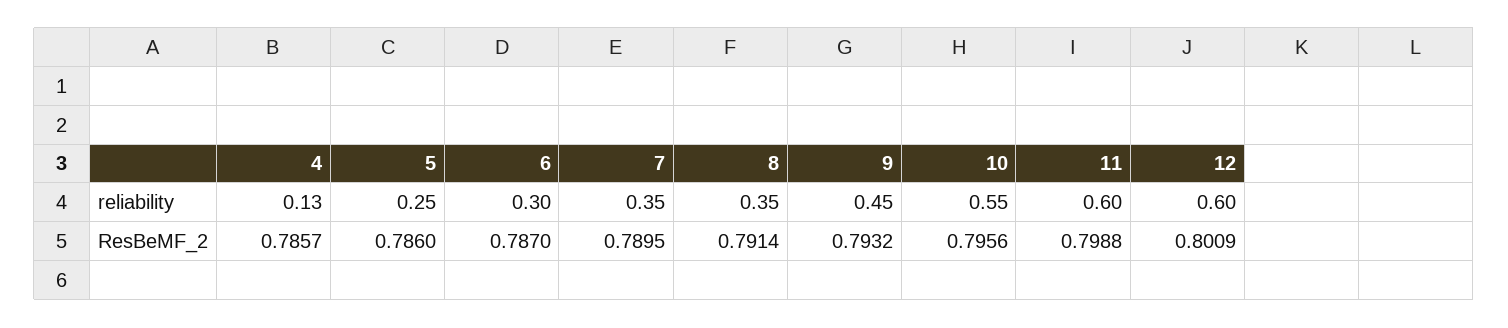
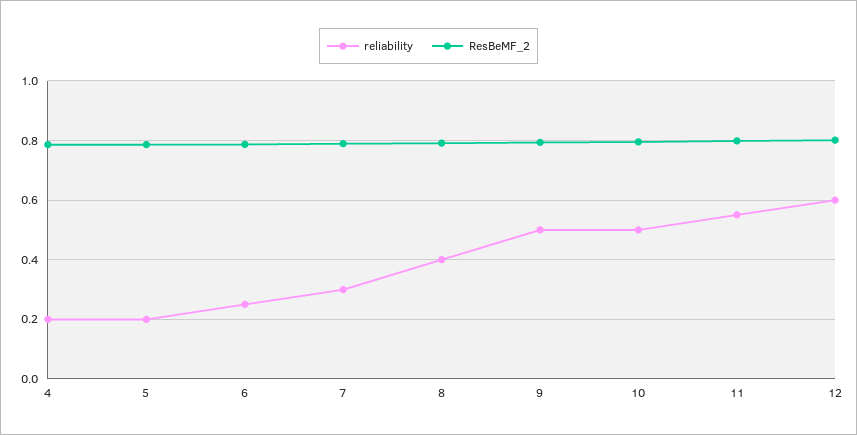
reliability, 4: 0.13 -> 0.2
reliability, 5: 0.25 -> 0.2
reliability, 6: 0.3 -> 0.25
reliability, 7: 0.35 -> 0.3
reliability, 8: 0.35 -> 0.4
reliability, 9: 0.45 -> 0.5
reliability, 10: 0.55 -> 0.5
reliability, 11: 0.6 -> 0.55

